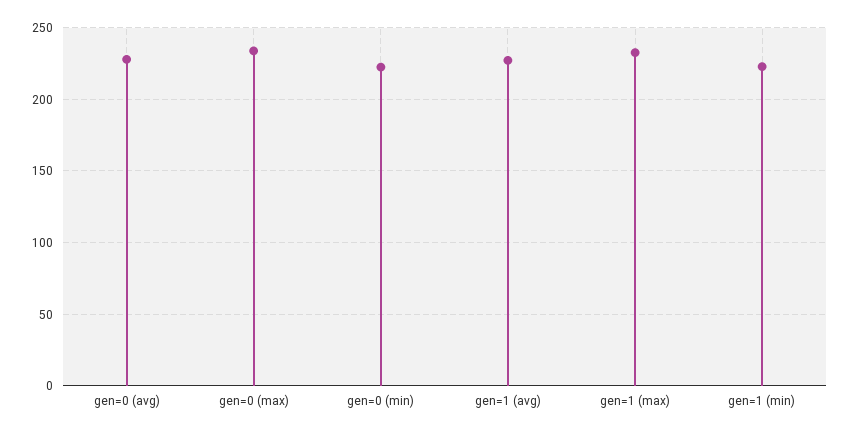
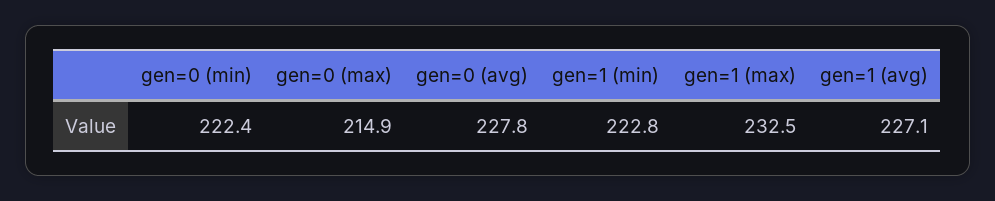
gen=0 (max): 235 -> 214.9

